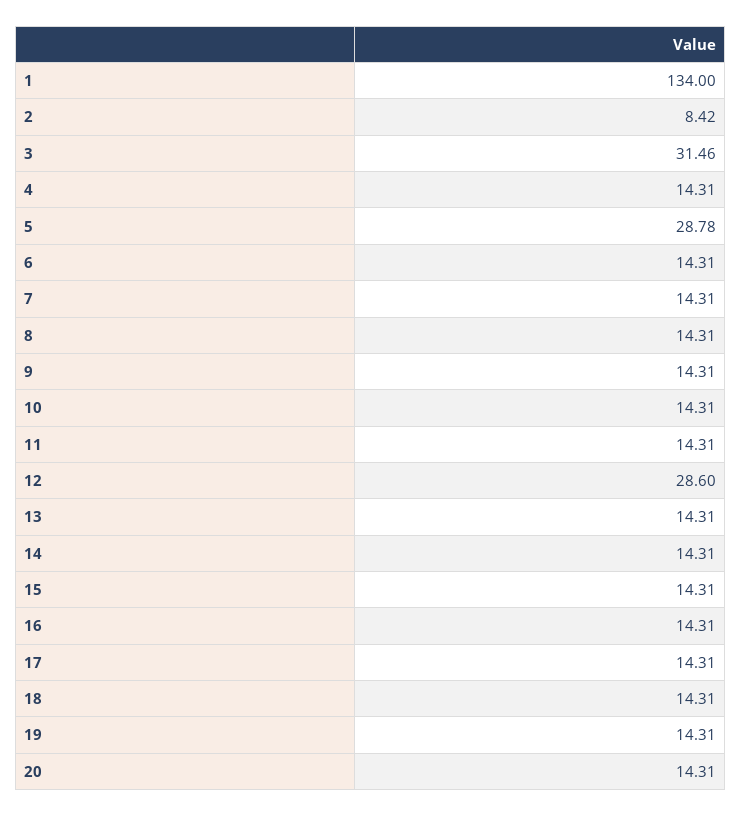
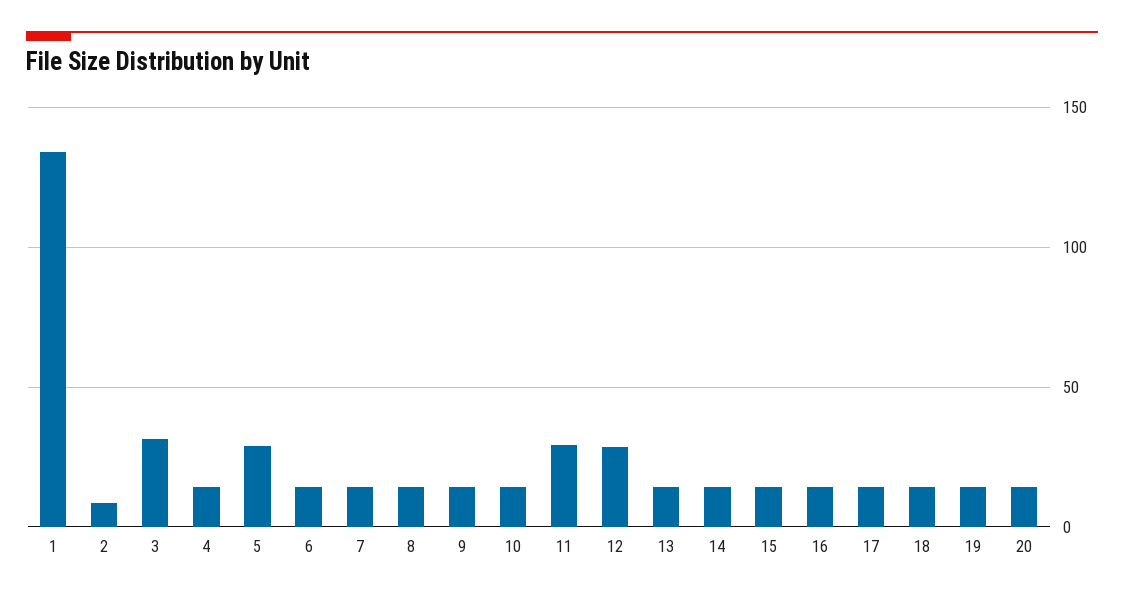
11: 14.31 -> 30

